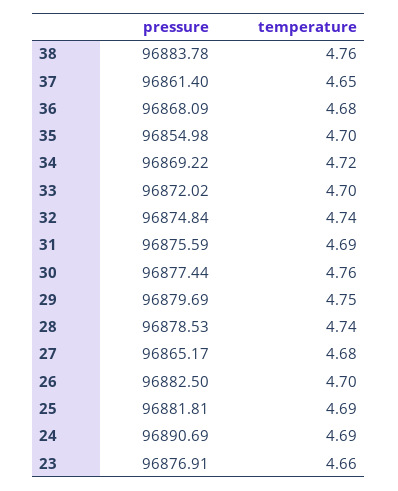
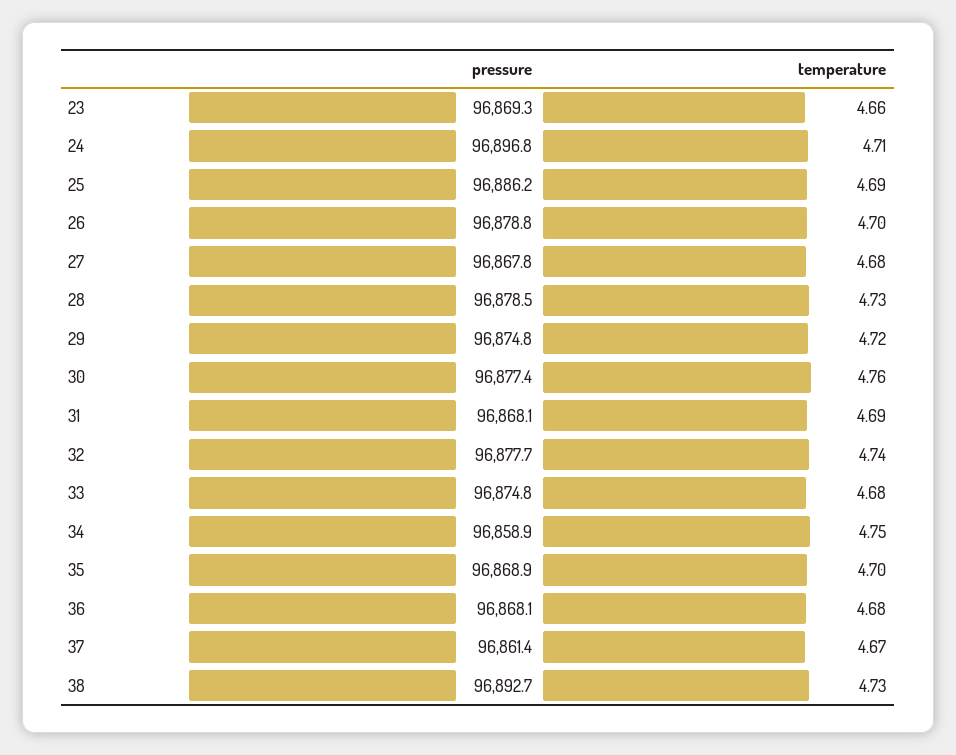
pressure, 38: 96883.78 -> 96892.7
temperature, 38: 4.76 -> 4.73
temperature, 37: 4.65 -> 4.67
pressure, 35: 96854.98 -> 96868.9
pressure, 34: 96869.22 -> 96858.9
temperature, 34: 4.72 -> 4.75
pressure, 33: 96872.02 -> 96874.8
temperature, 33: 4.7 -> 4.68
pressure, 32: 96874.84 -> 96877.7
pressure, 31: 96875.59 -> 96868.1
pressure, 29: 96879.69 -> 96874.8
temperature, 29: 4.75 -> 4.72
temperature, 28: 4.74 -> 4.73
pressure, 27: 96865.17 -> 96867.8
pressure, 26: 96882.5 -> 96878.8
pressure, 25: 96881.81 -> 96886.2
pressure, 24: 96890.69 -> 96896.8
temperature, 24: 4.69 -> 4.71
pressure, 23: 96876.91 -> 96869.3

